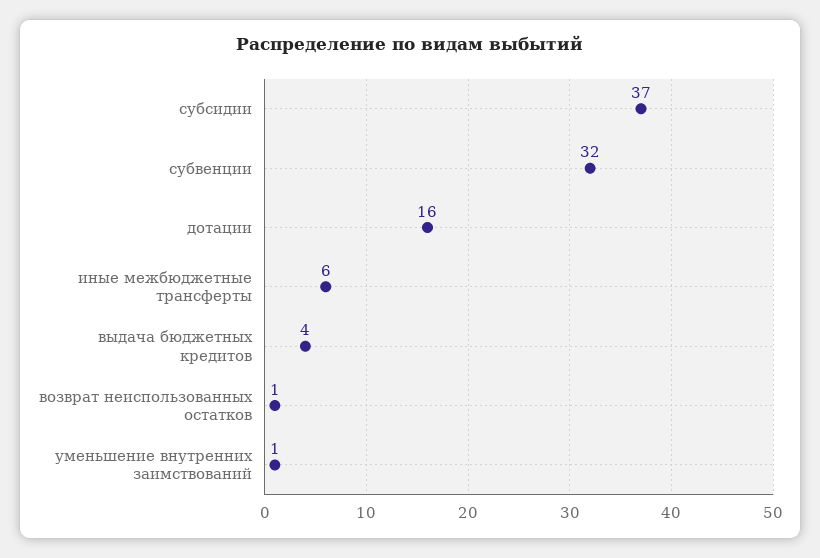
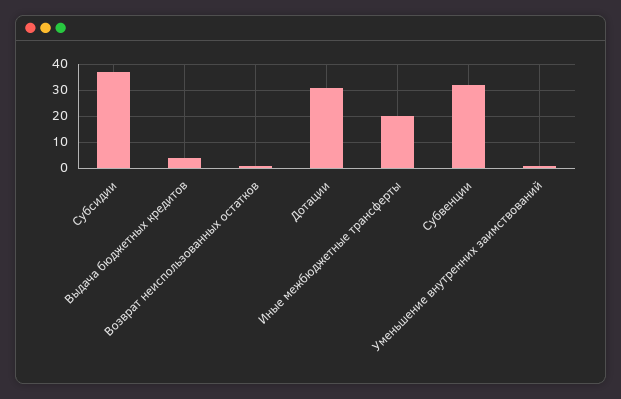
дотации: 16 -> 30
иные межбюджетные трансферты: 6 -> 20

